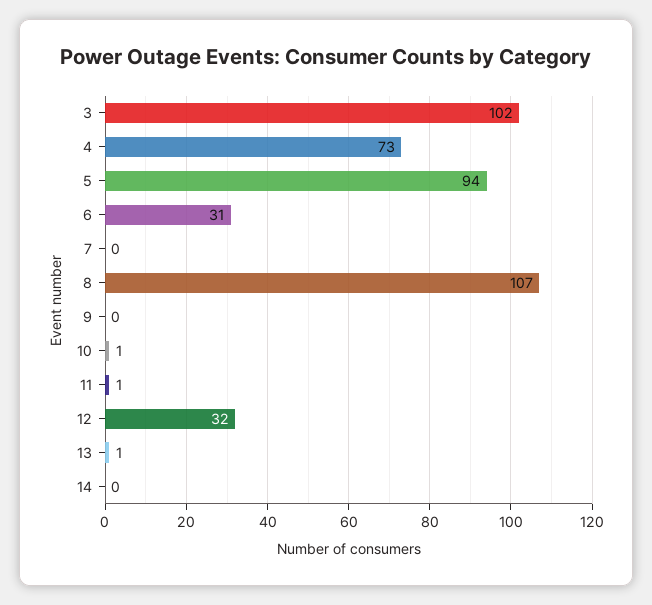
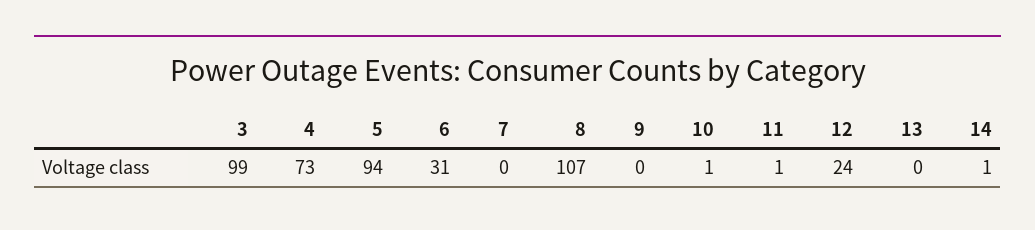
3: 102 -> 99
12: 32 -> 24
13: 1 -> 0
14: 0 -> 1

